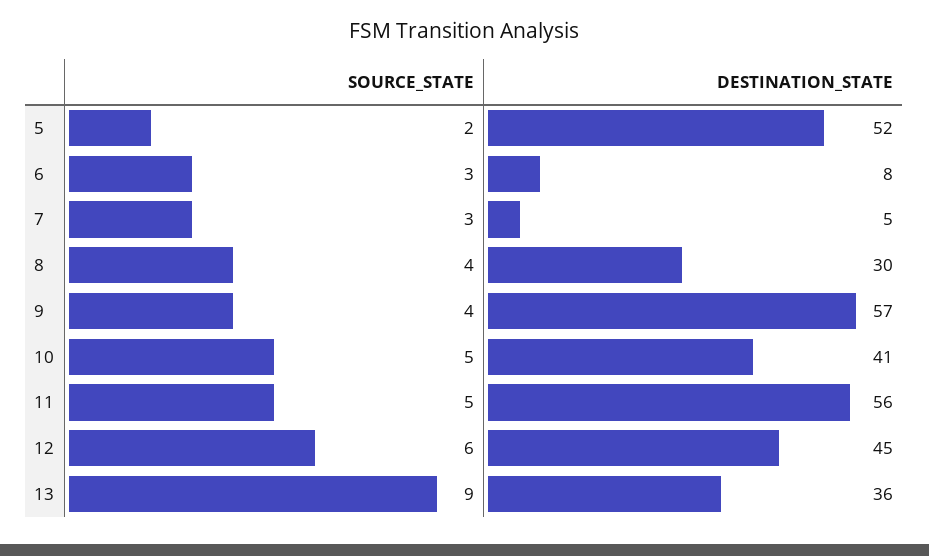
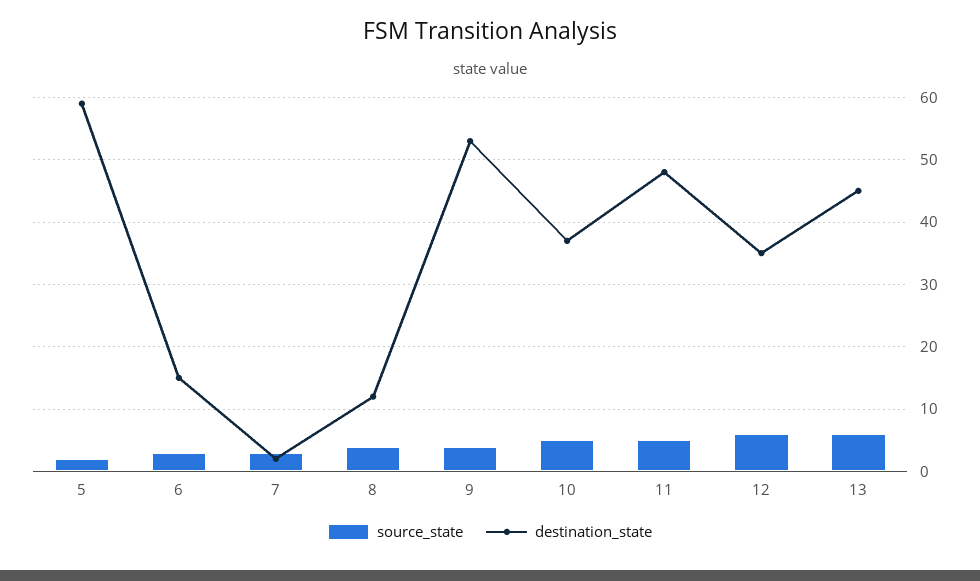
DESTINATION_STATE, 5: 52 -> 59
DESTINATION_STATE, 6: 8 -> 15
DESTINATION_STATE, 7: 5 -> 2
DESTINATION_STATE, 8: 30 -> 12
DESTINATION_STATE, 9: 57 -> 53
DESTINATION_STATE, 10: 41 -> 37
DESTINATION_STATE, 11: 56 -> 48
DESTINATION_STATE, 12: 45 -> 35
SOURCE_STATE, 13: 9 -> 6
DESTINATION_STATE, 13: 36 -> 45

